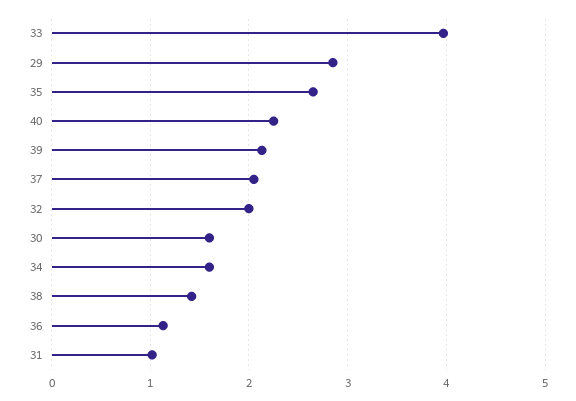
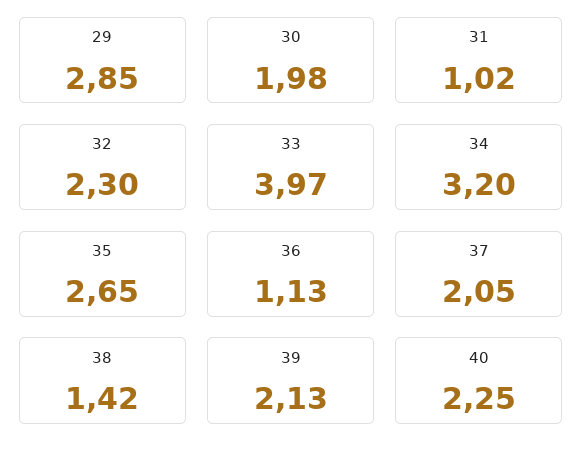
32: 2 -> 2.3
30: 1.6 -> 1.98
34: 1.6 -> 3.2

